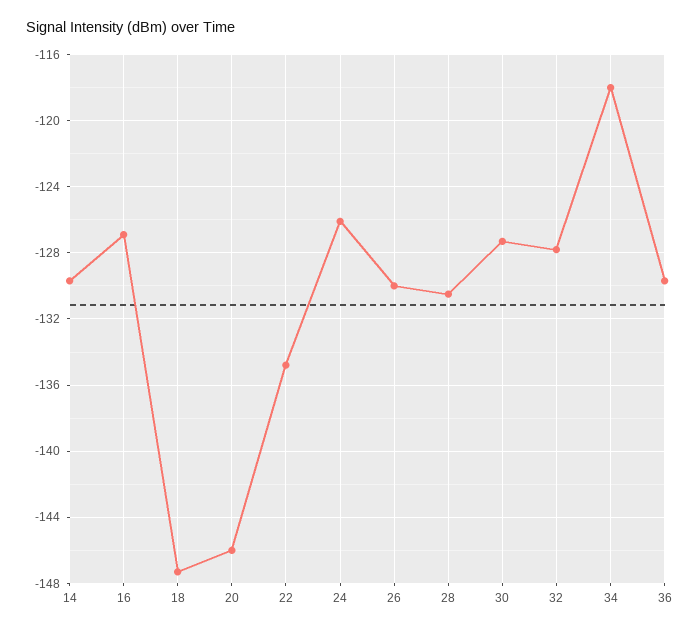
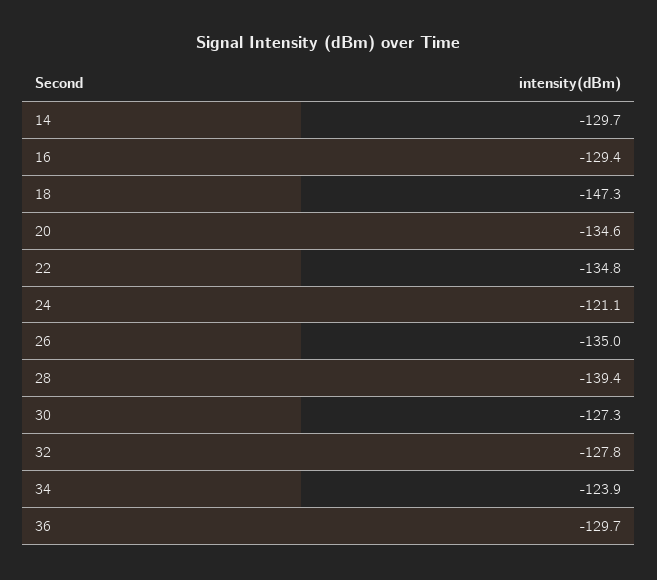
16: -127 -> -129.4
20: -146 -> -134.6
24: -126 -> -121.1
26: -130 -> -135
28: -130.5 -> -139.4
34: -118 -> -123.9

